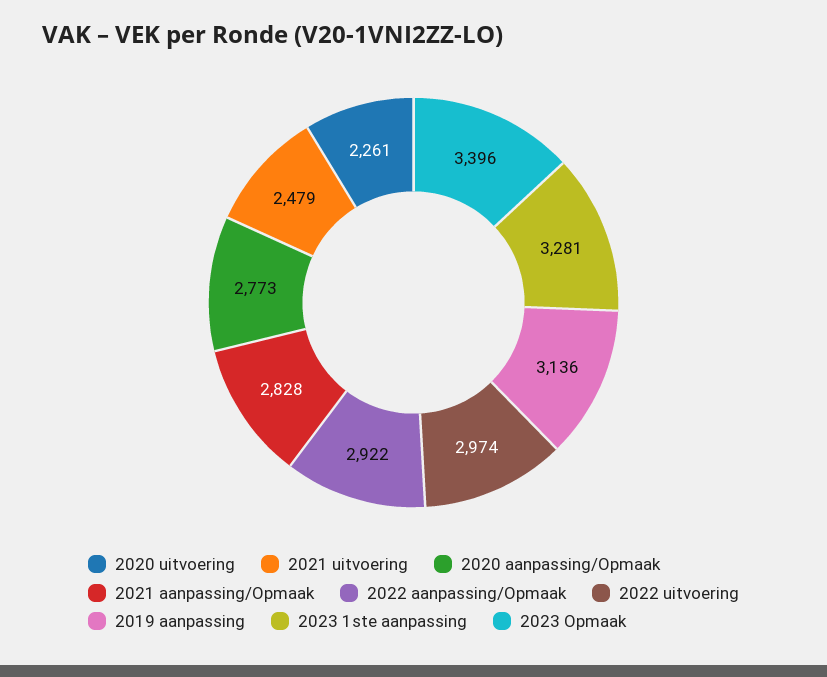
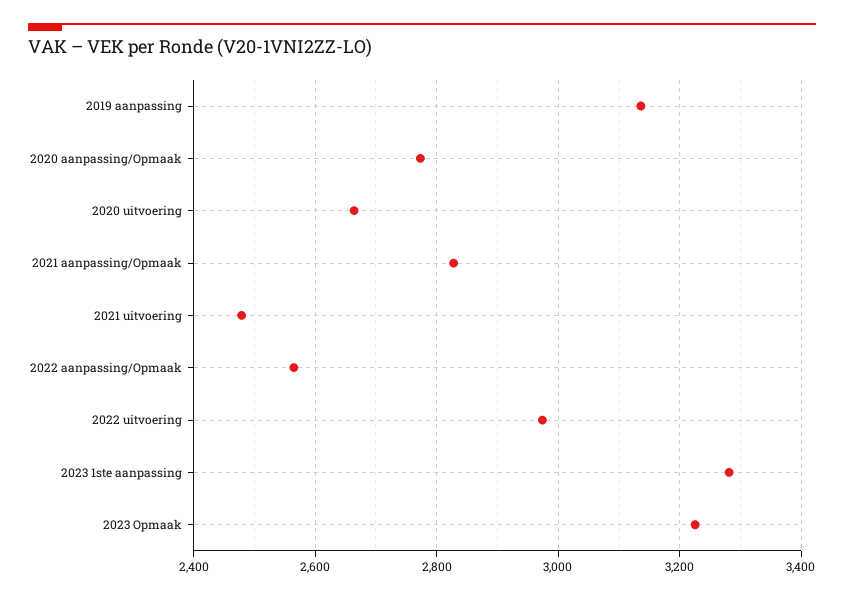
2020 uitvoering: 2261 -> 2660
2022 aanpassing/Opmaak: 2922 -> 2560
2023 Opmaak: 3396 -> 3220

